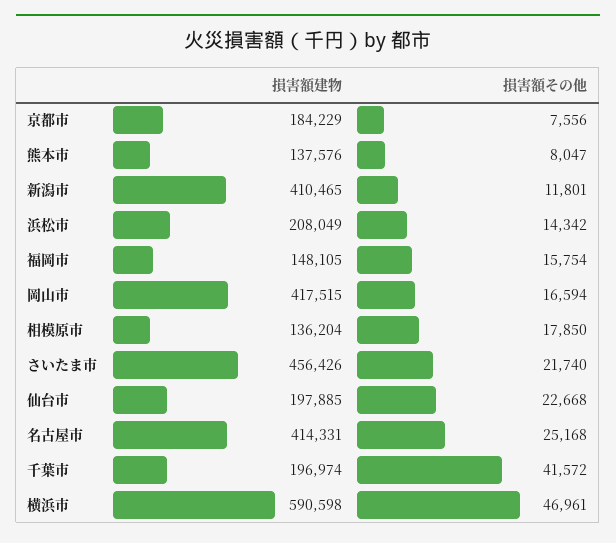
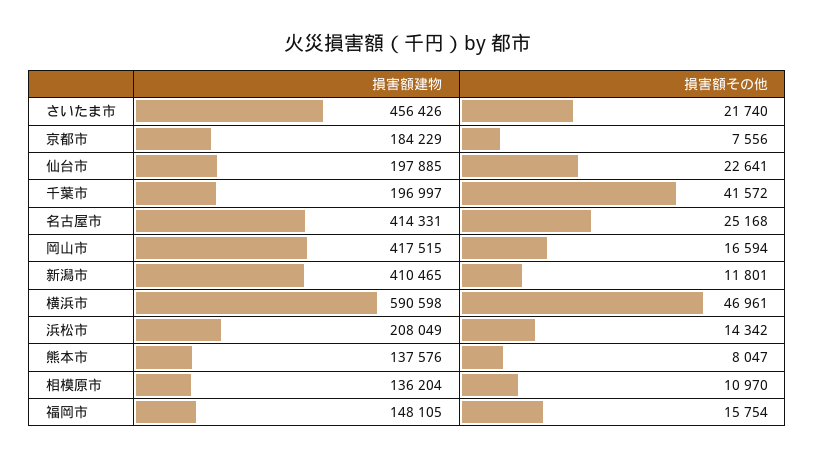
損害額その他, 相模原市: 17850 -> 10970
損害額その他, 仙台市: 22668 -> 22641
損害額建物, 千葉市: 196974 -> 196997

